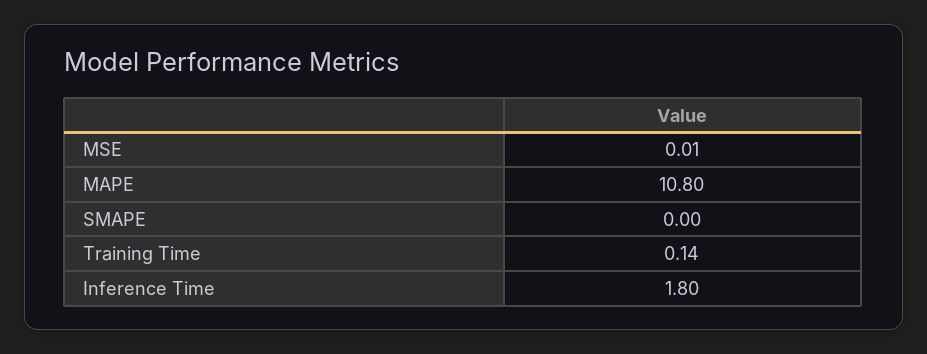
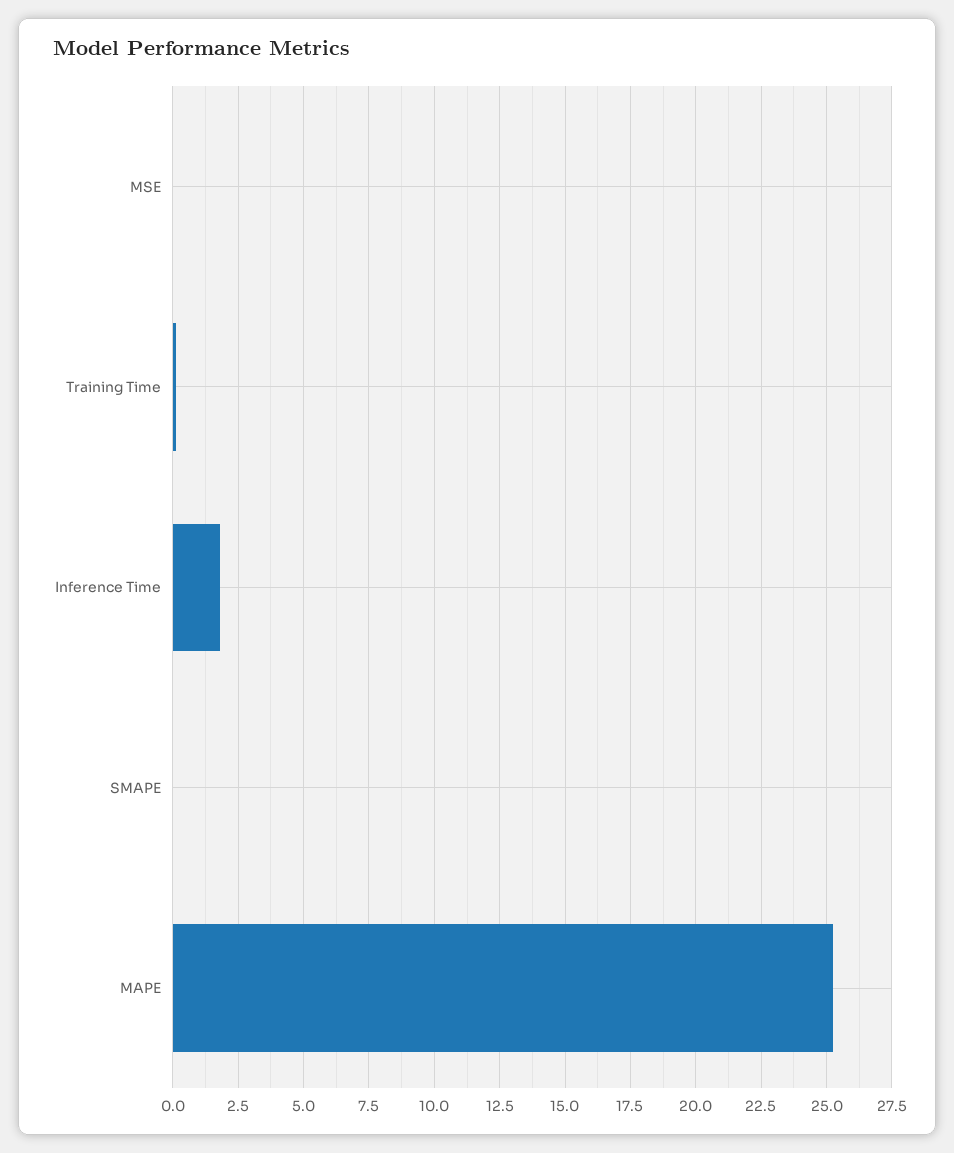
MAPE: 10.8 -> 25.25

